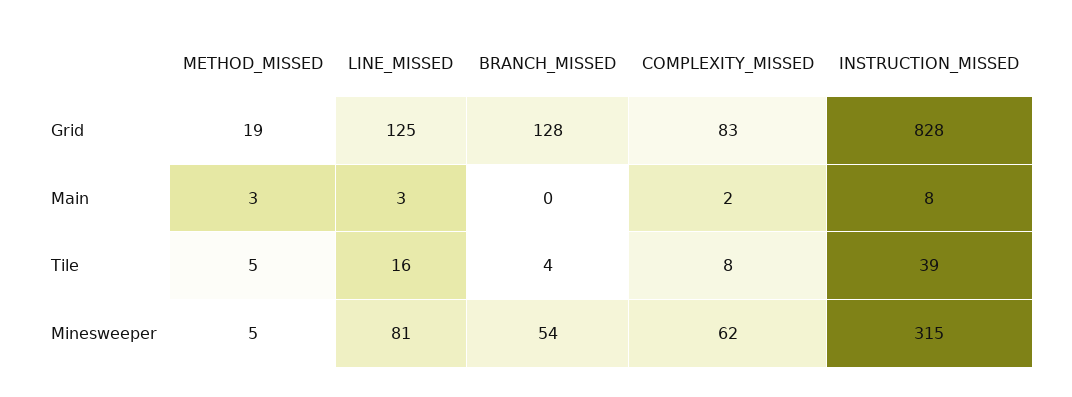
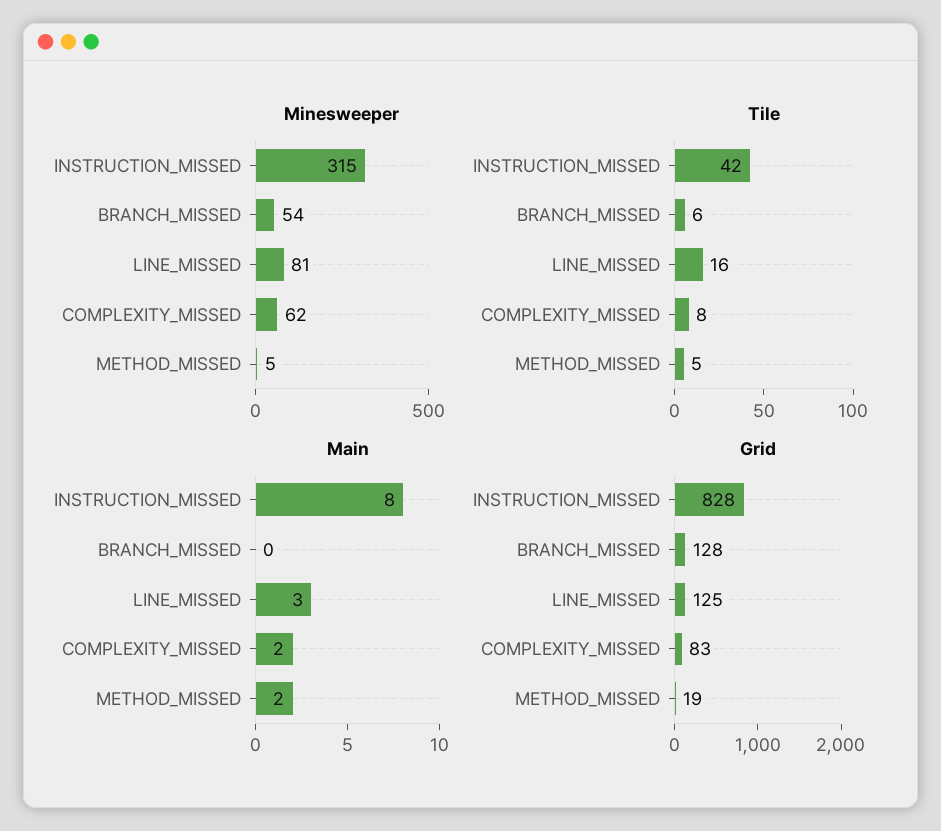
Main, METHOD_MISSED: 3 -> 2
Tile, BRANCH_MISSED: 4 -> 6
Tile, INSTRUCTION_MISSED: 39 -> 42

